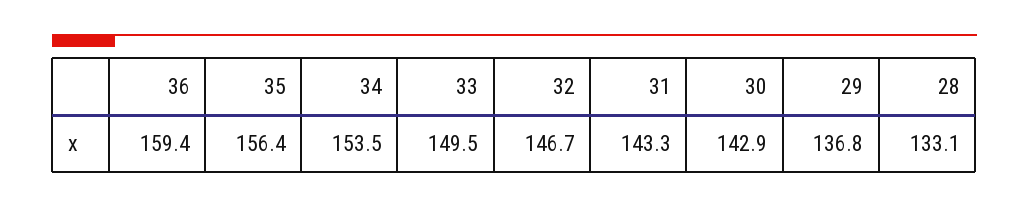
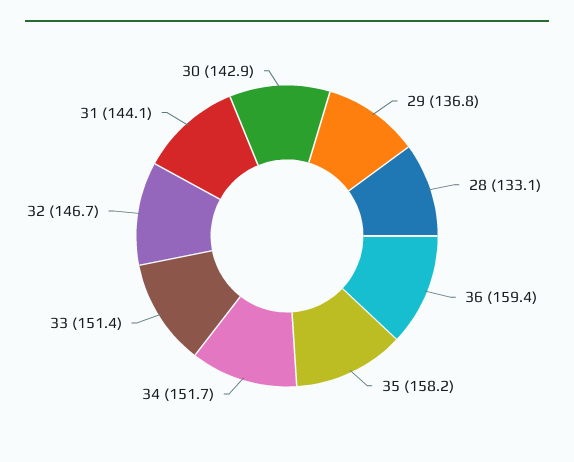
35: 156.4 -> 158.2
34: 153.5 -> 151.7
33: 149.5 -> 151.4
31: 143.3 -> 144.1

